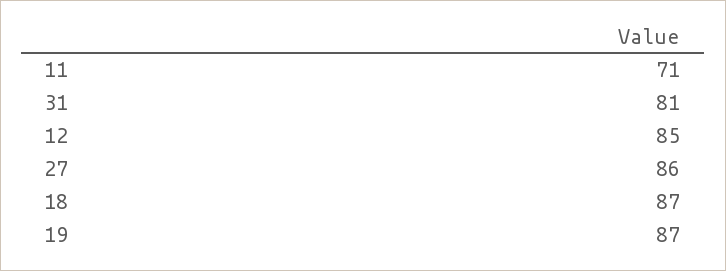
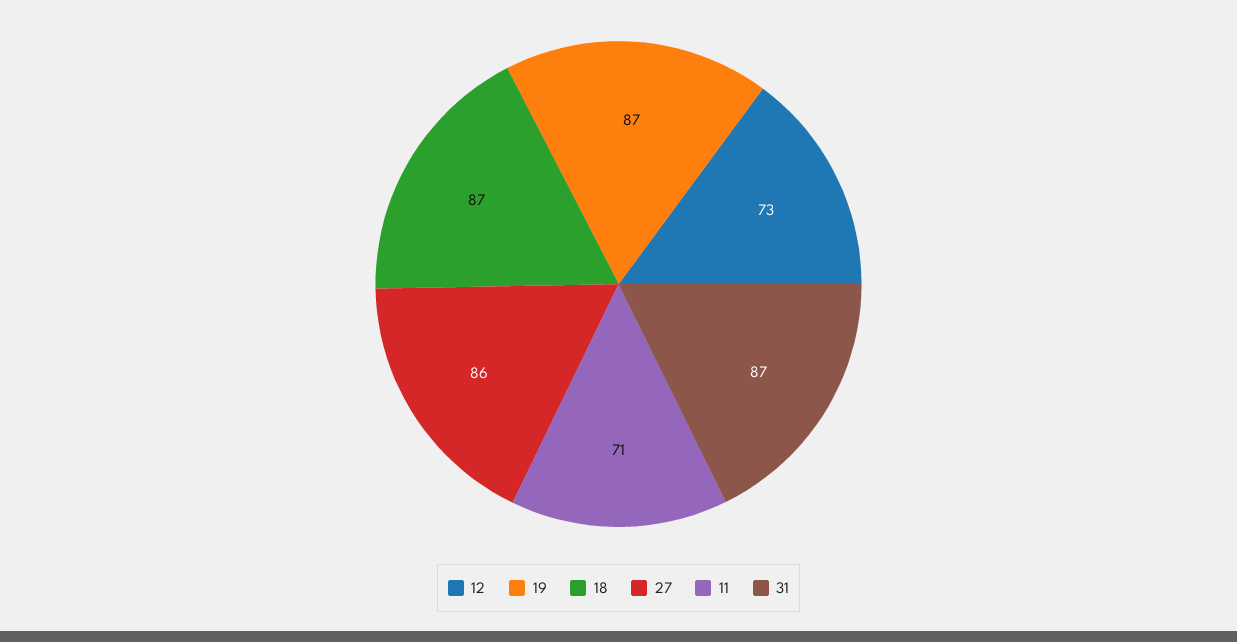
31: 81 -> 87
12: 85 -> 73

